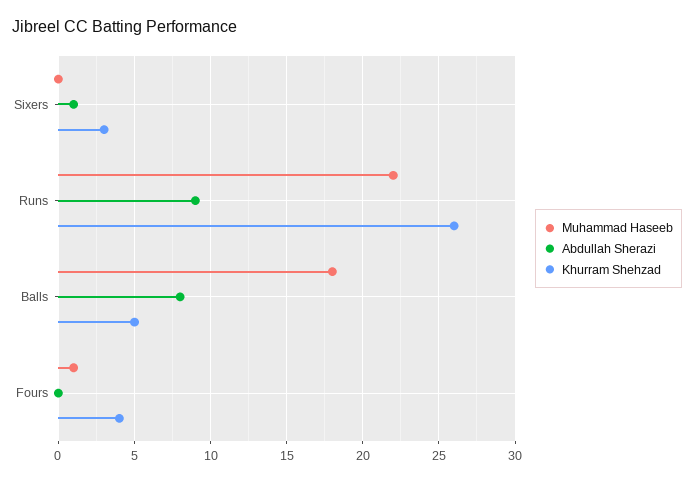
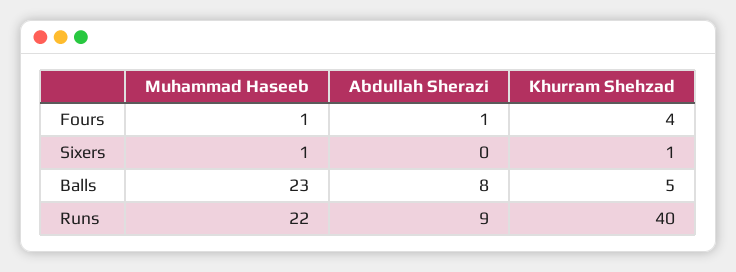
Muhammad Haseeb, Sixers: 0 -> 1
Abdullah Sherazi, Sixers: 1 -> 0
Khurram Shehzad, Sixers: 3 -> 1
Khurram Shehzad, Runs: 26 -> 40
Muhammad Haseeb, Balls: 18 -> 23
Abdullah Sherazi, Fours: 0 -> 1

